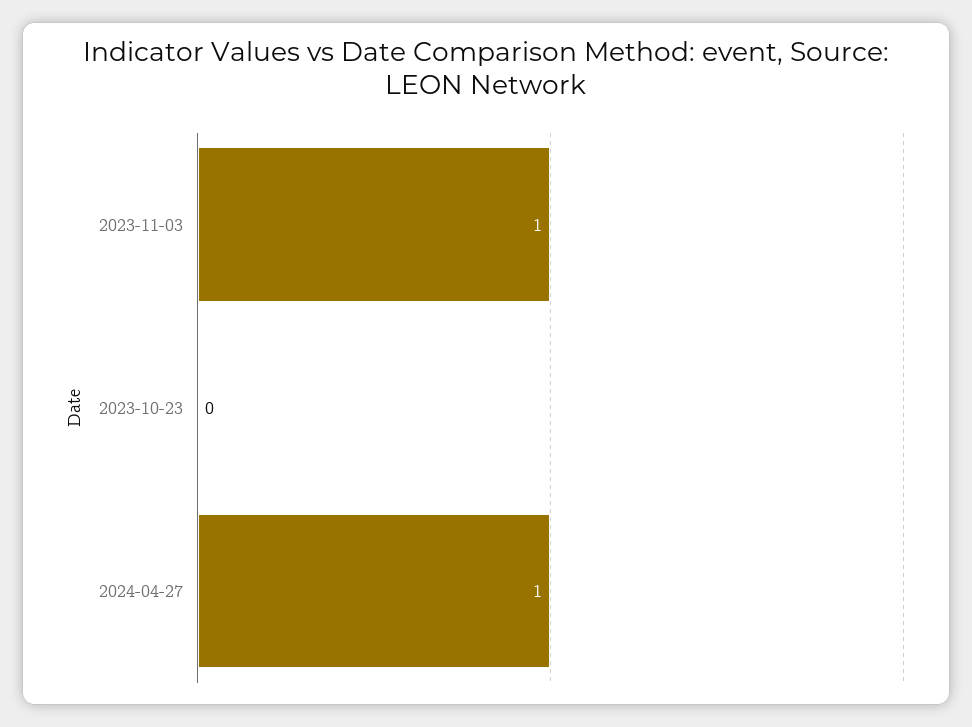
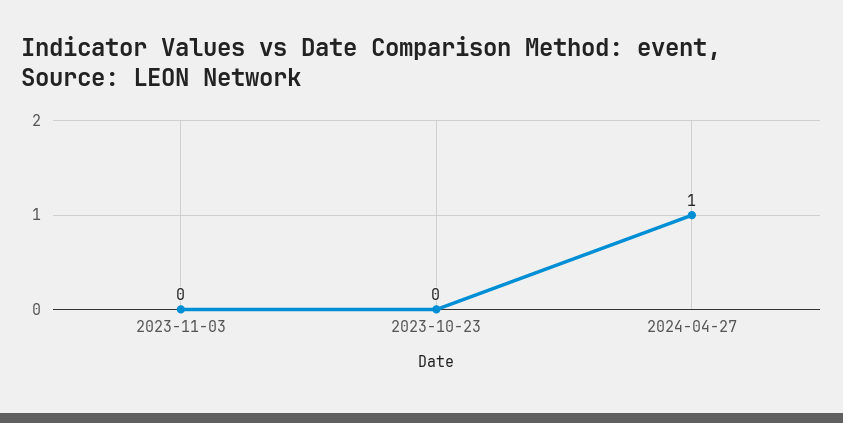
2023-11-03: 1 -> 0

